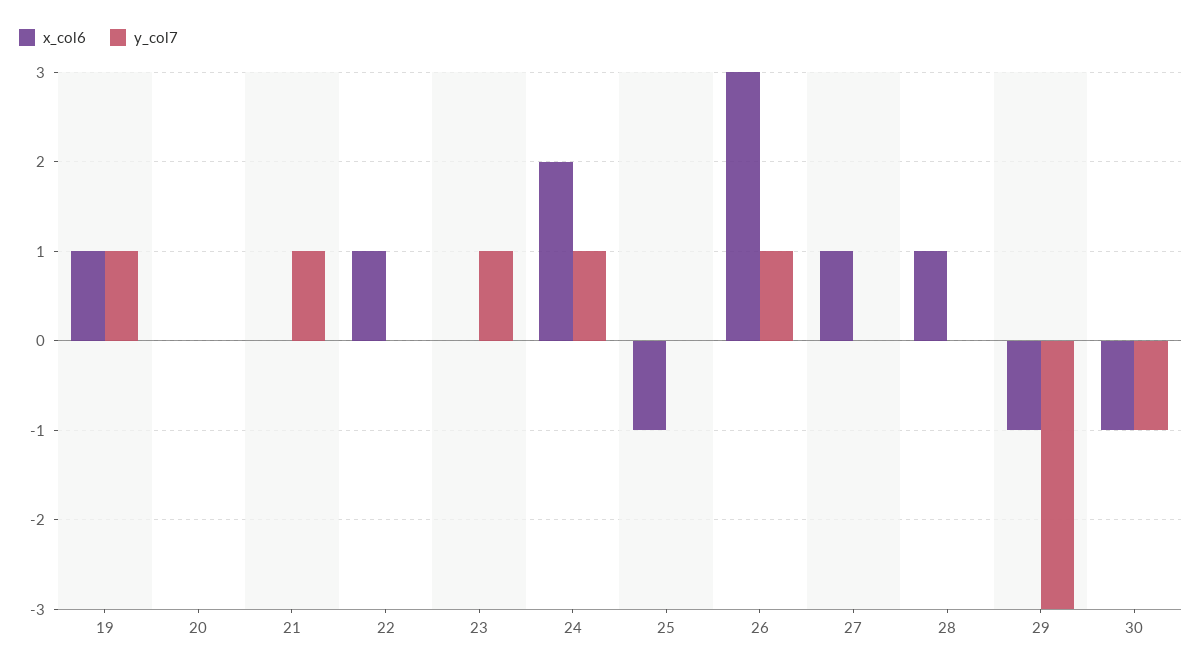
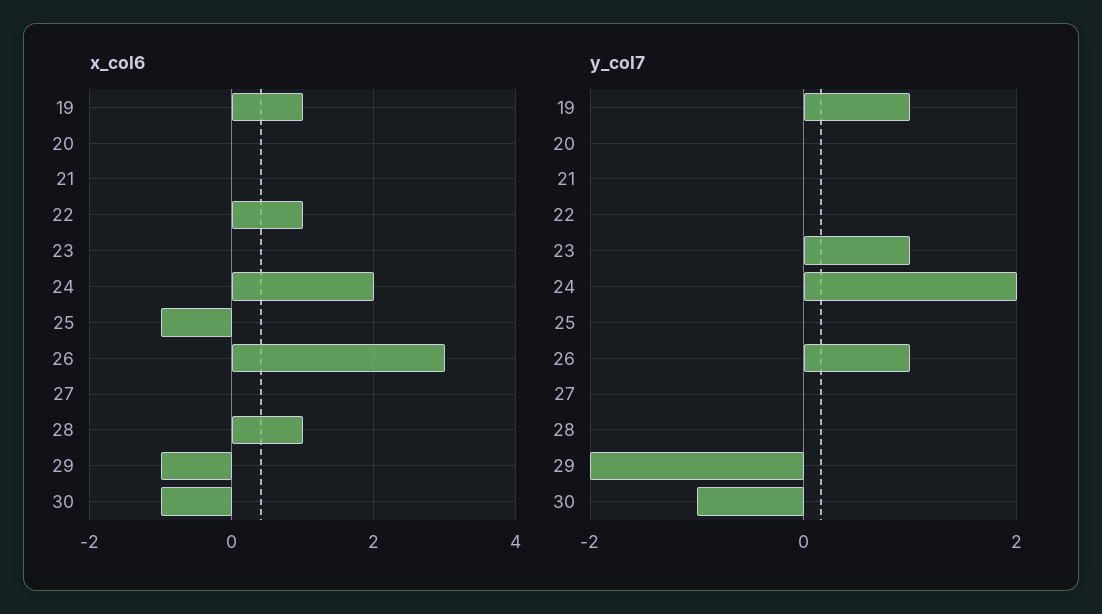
y_col7, 21: 1 -> 0
y_col7, 24: 1 -> 2
x_col6, 27: 1 -> 0
y_col7, 29: -3 -> -2

